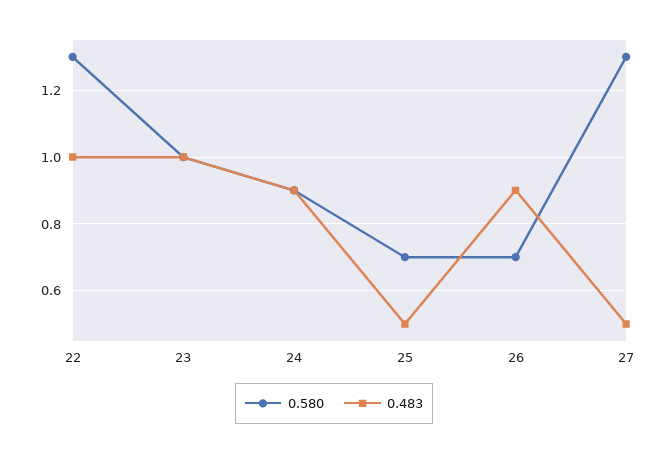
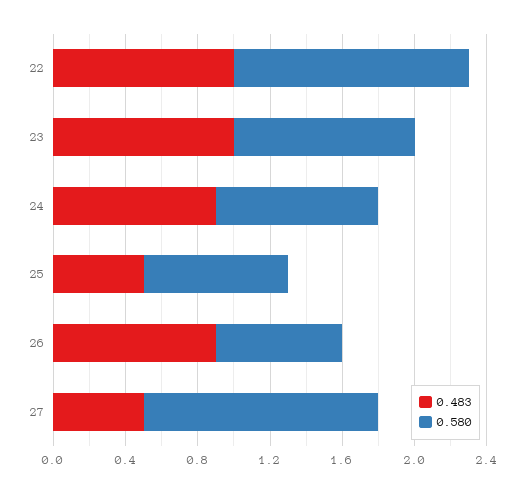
0.580, 25: 0.7 -> 0.8

